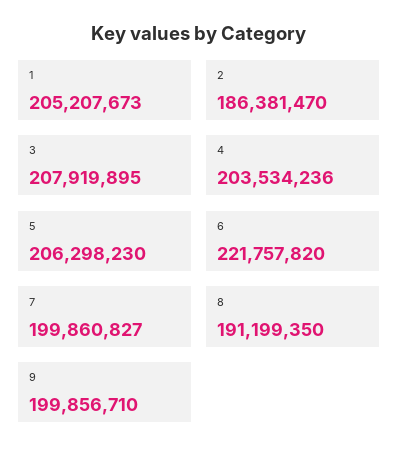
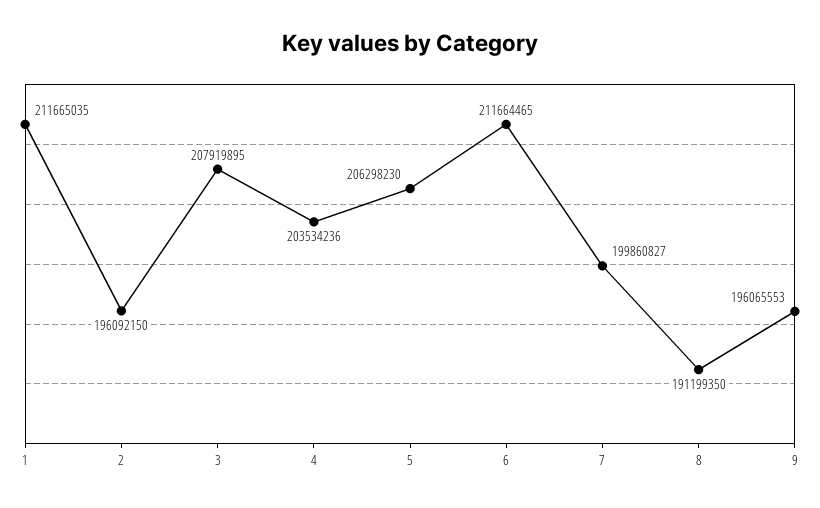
1: 205207673 -> 211665035
2: 186381470 -> 196092150
6: 221757820 -> 211664465
9: 199856710 -> 196065553

